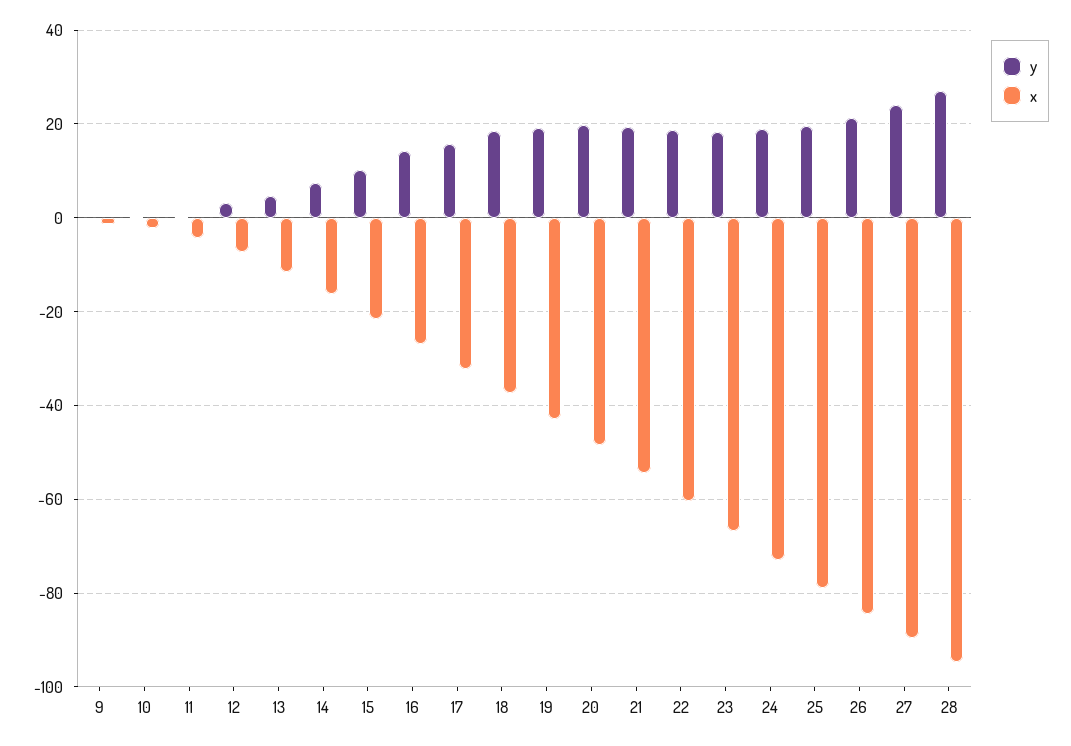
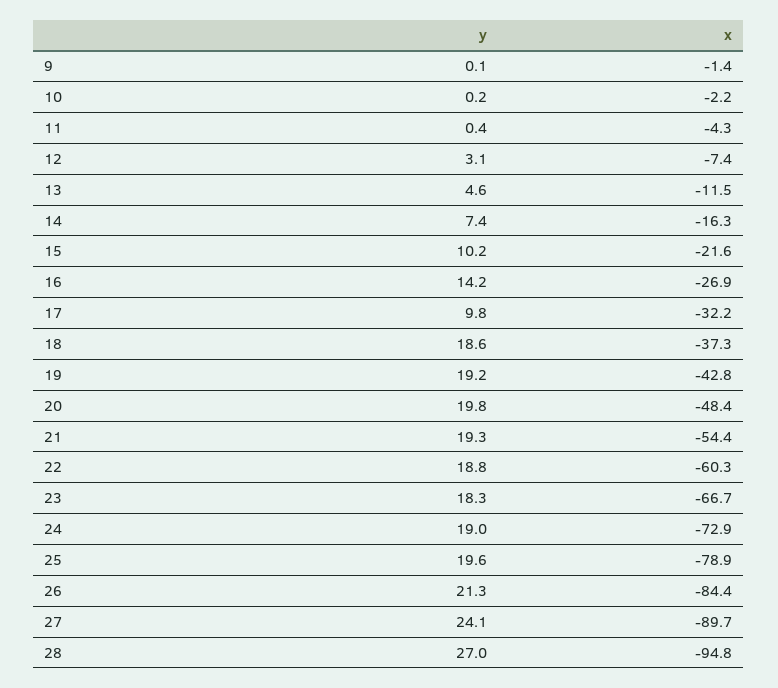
y, 17: 16 -> 9.8

